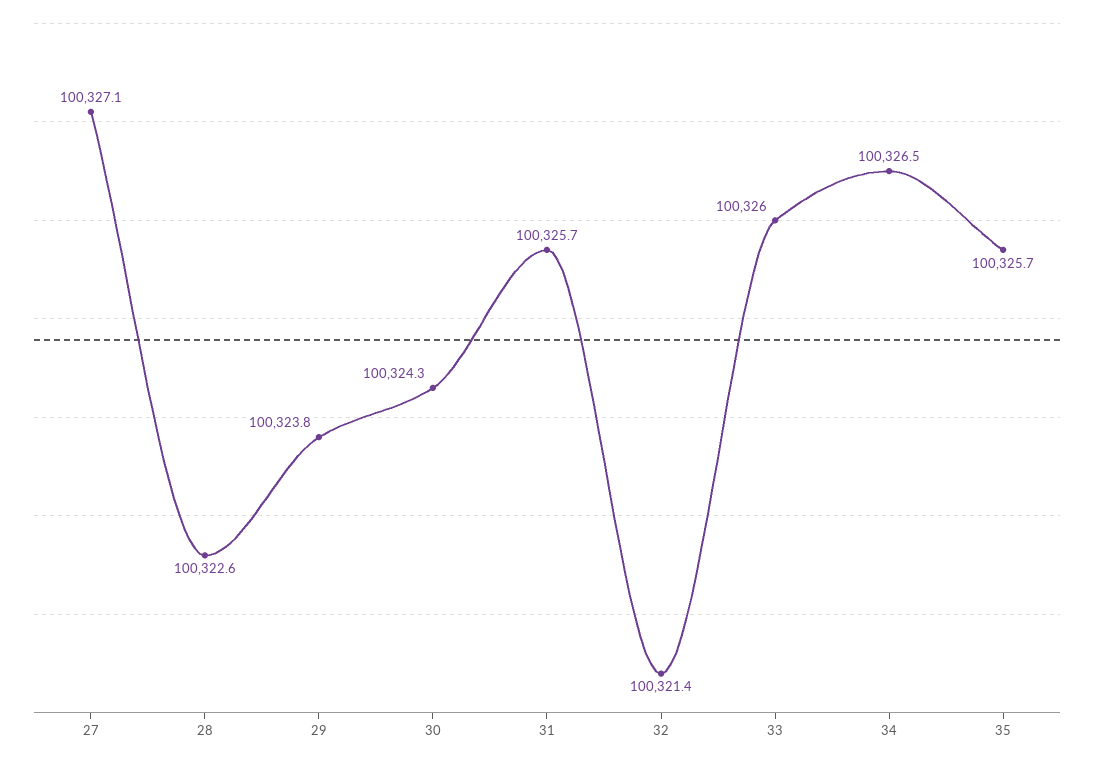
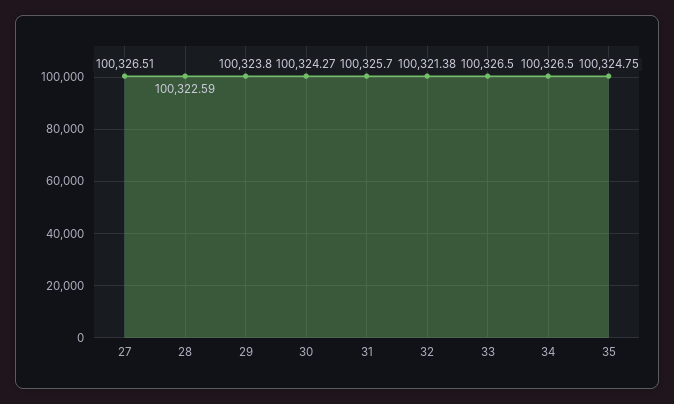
27: 100327.1 -> 100326.51
33: 100326 -> 100326.5
35: 100325.7 -> 100324.75

